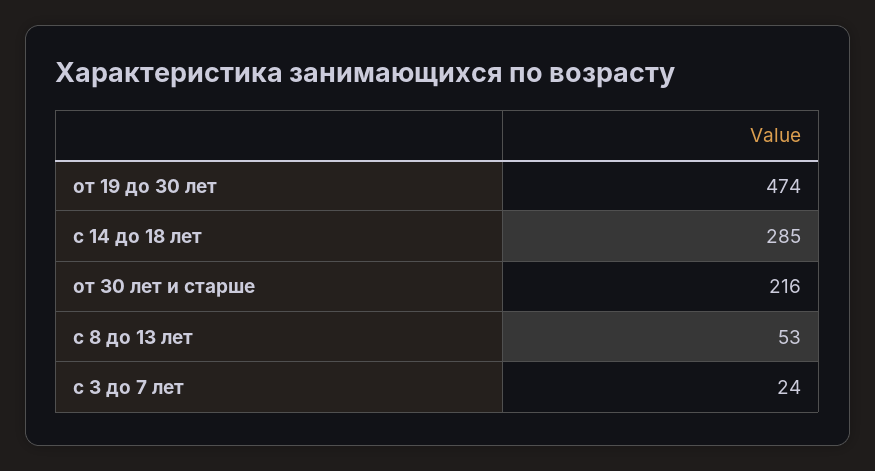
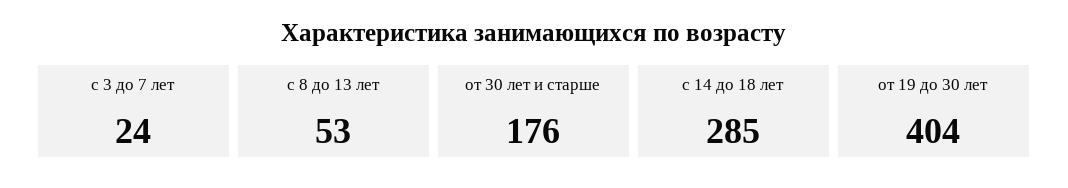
от 19 до 30 лет: 474 -> 404
от 30 лет и старше: 216 -> 176

